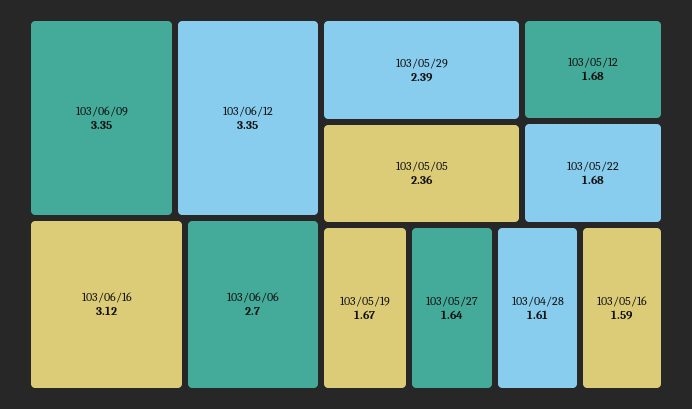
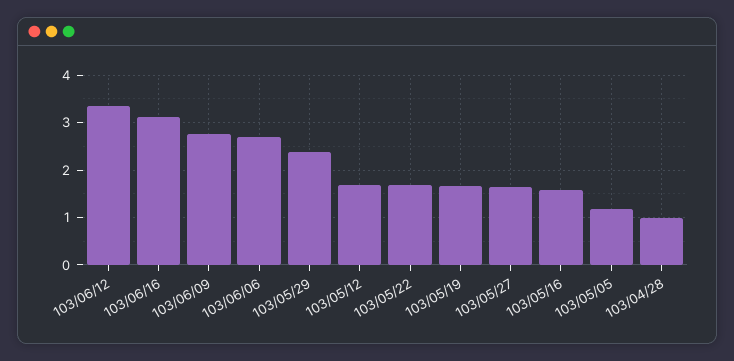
103/06/09: 3.35 -> 2.8
103/05/05: 2.36 -> 1.2
103/04/28: 1.61 -> 1

